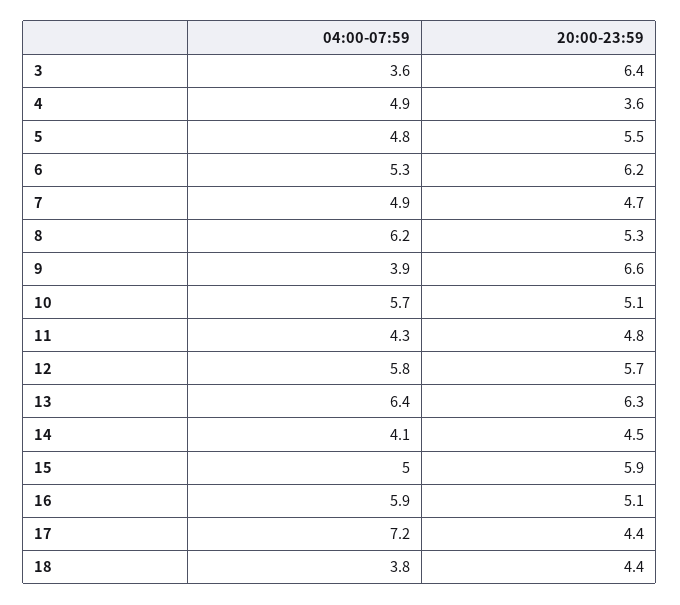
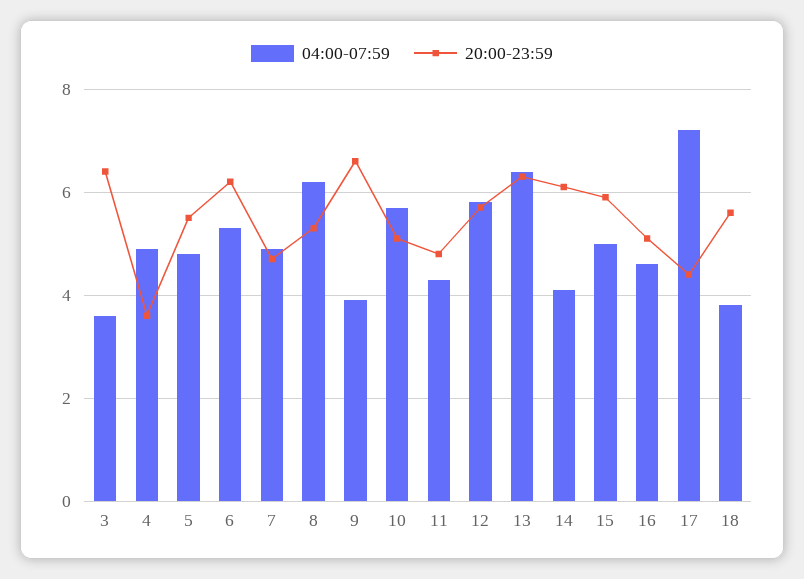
20:00-23:59, 14: 4.5 -> 6
04:00-07:59, 16: 5.9 -> 4.5
20:00-23:59, 18: 4.4 -> 5.5

